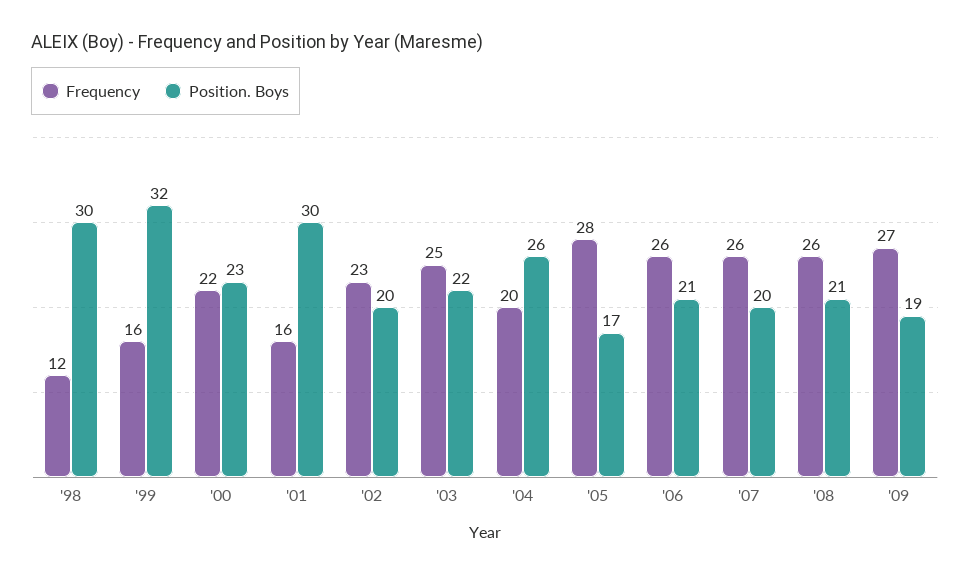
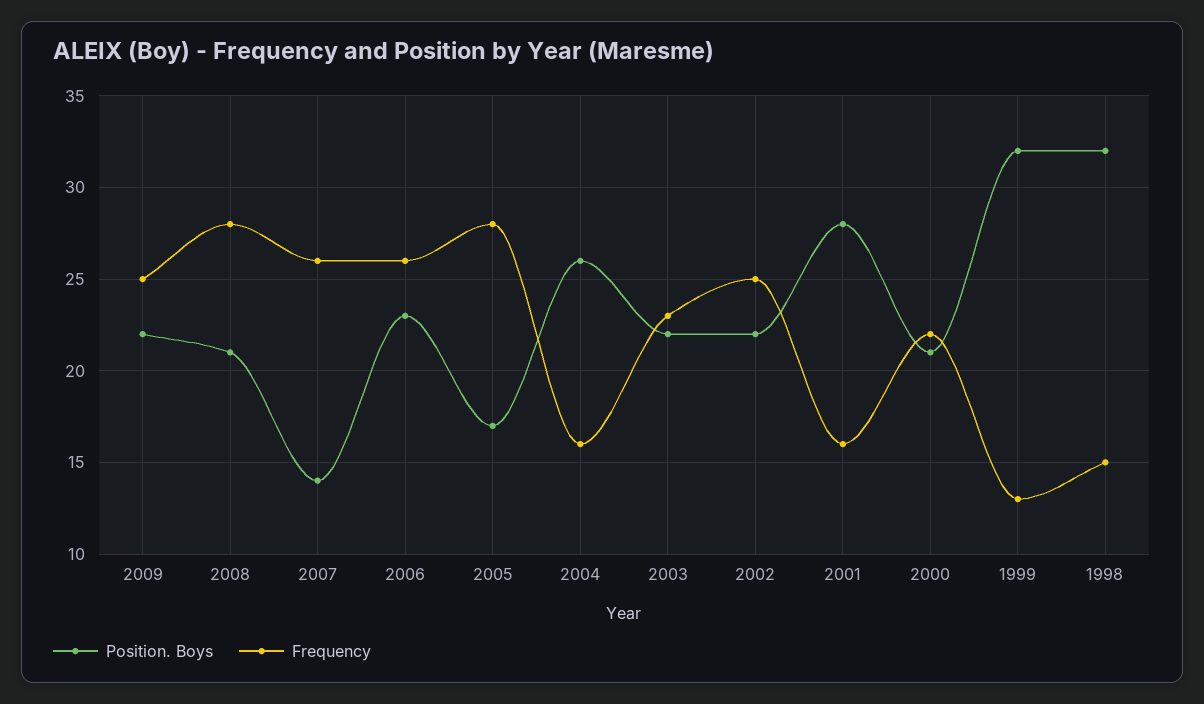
Frequency, '98: 12 -> 15
Position. Boys, '98: 30 -> 32
Frequency, '99: 16 -> 13
Position. Boys, '00: 23 -> 21
Position. Boys, '01: 30 -> 28
Frequency, '02: 23 -> 25
Position. Boys, '02: 20 -> 22
Frequency, '03: 25 -> 23
Frequency, '04: 20 -> 16
Position. Boys, '06: 21 -> 23
Position. Boys, '07: 20 -> 14
Frequency, '08: 26 -> 28
Frequency, '09: 27 -> 25
Position. Boys, '09: 19 -> 22

